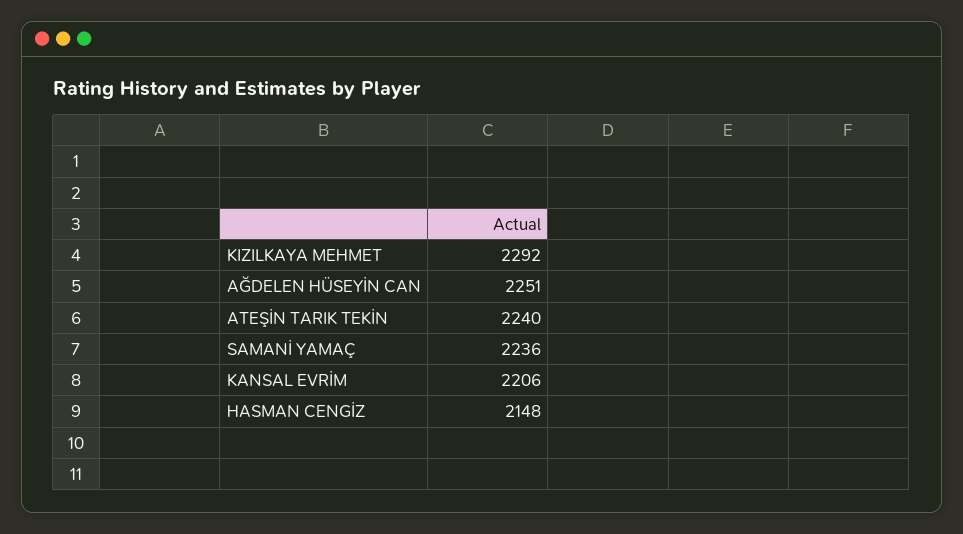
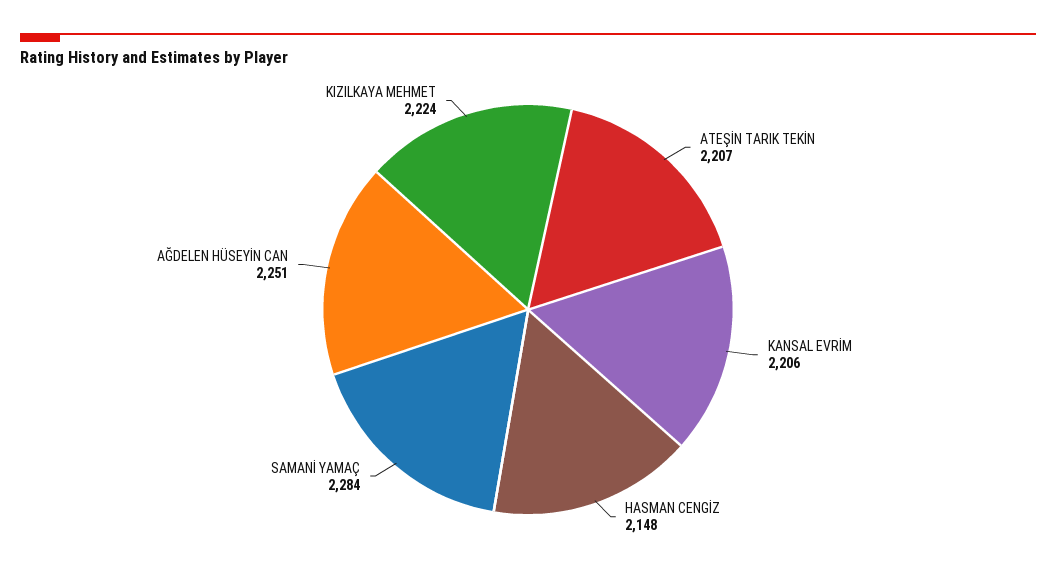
KIZILKAYA MEHMET: 2292 -> 2224
ATEŞİN TARIK TEKİN: 2240 -> 2207
SAMANİ YAMAÇ: 2236 -> 2284

